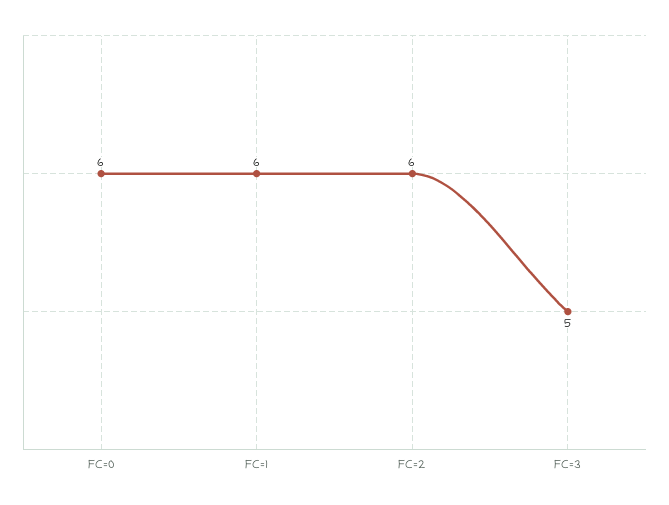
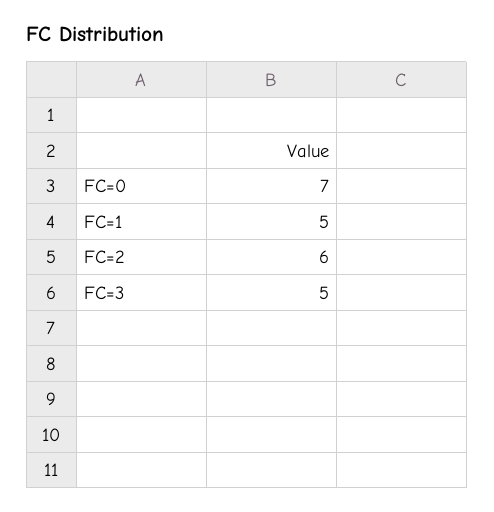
FC=0: 6 -> 7
FC=1: 6 -> 5

